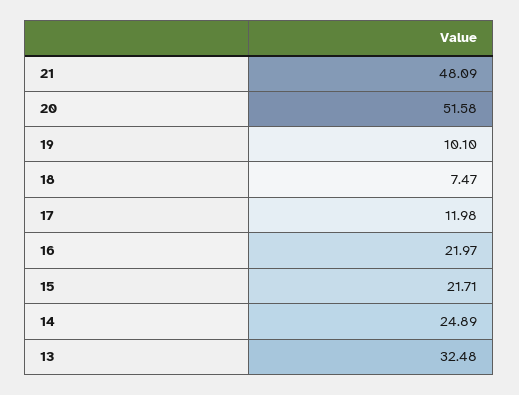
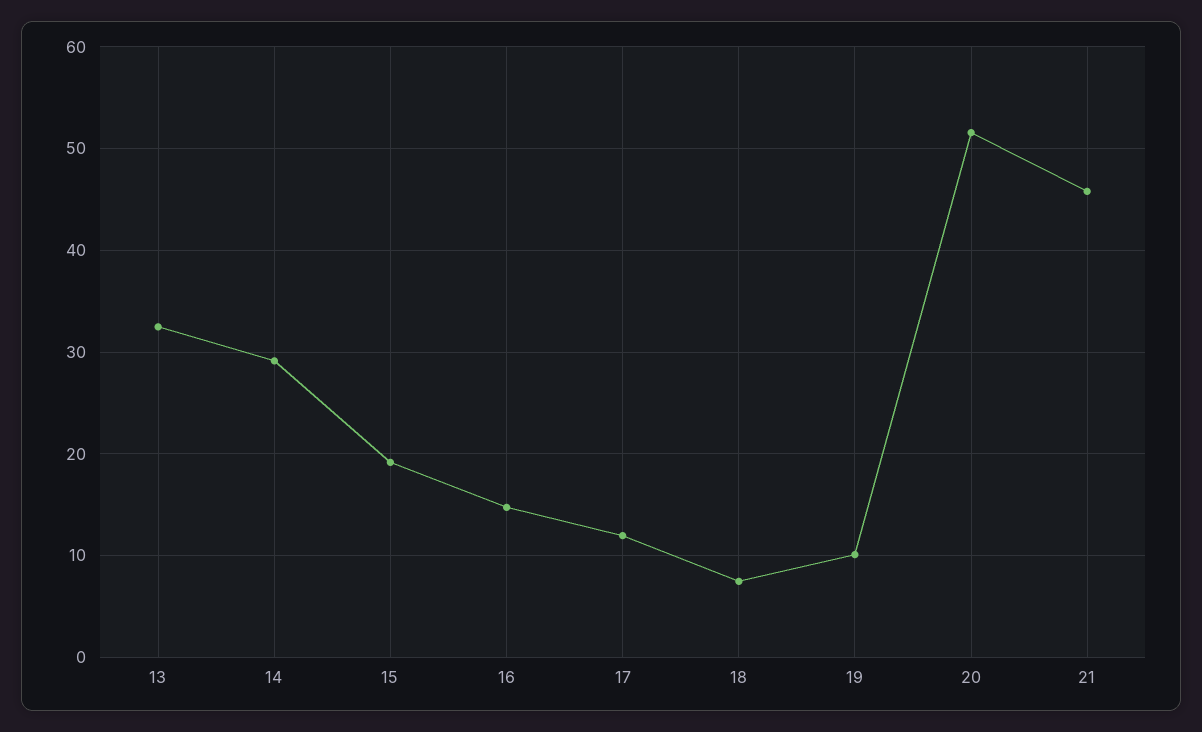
21: 48.09 -> 46
16: 21.97 -> 15
15: 21.71 -> 19
14: 24.89 -> 29

